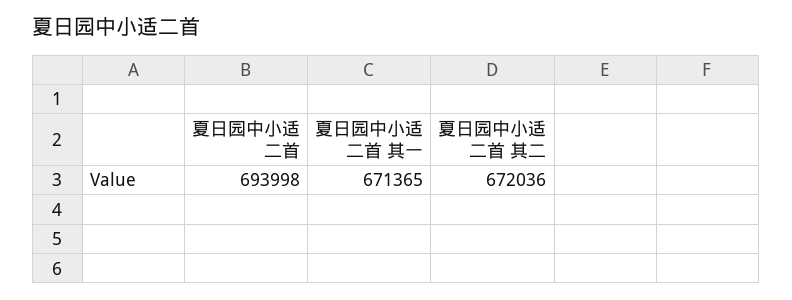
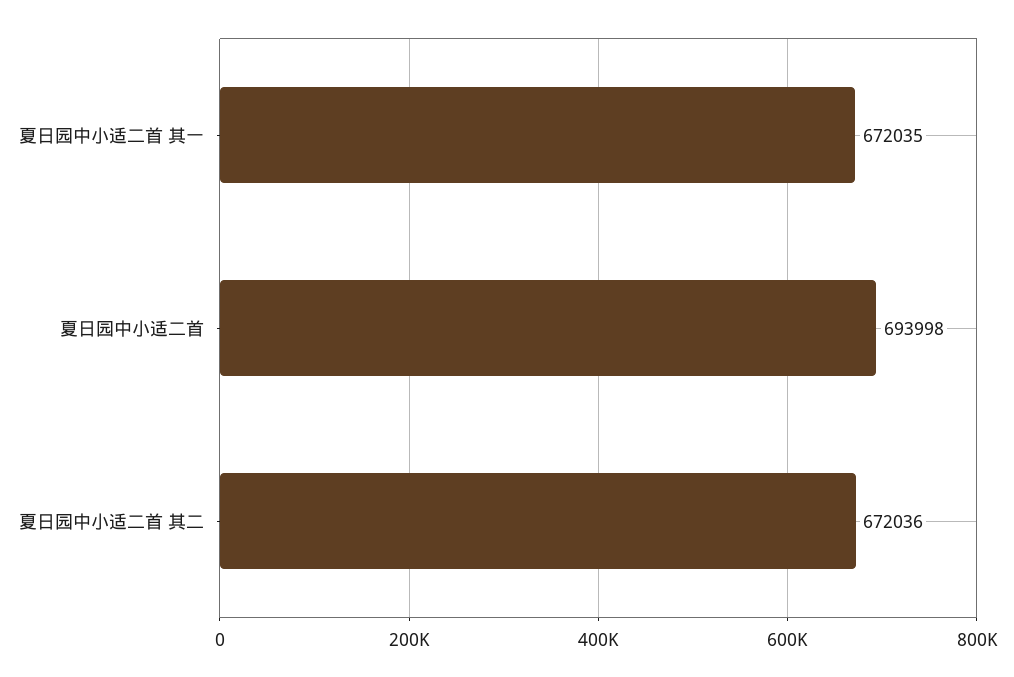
夏日园中小适二首 其一: 671365 -> 672035

